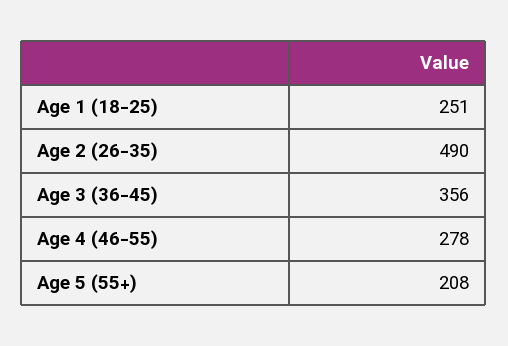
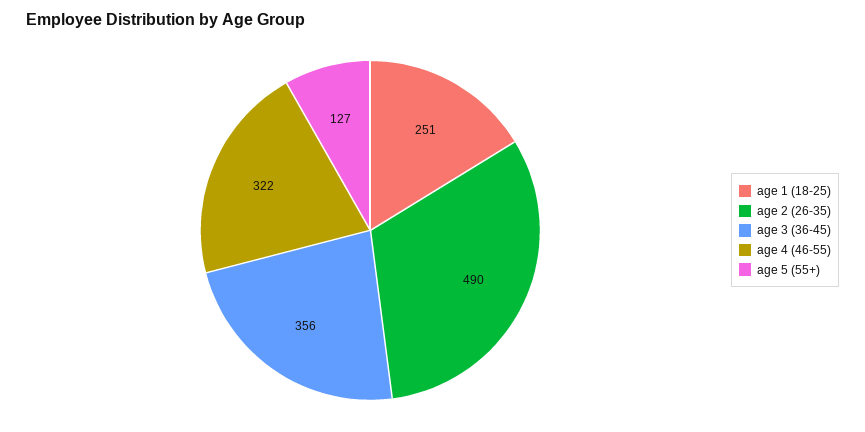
Age 4 (46-55): 278 -> 322
Age 5 (55+): 208 -> 127

